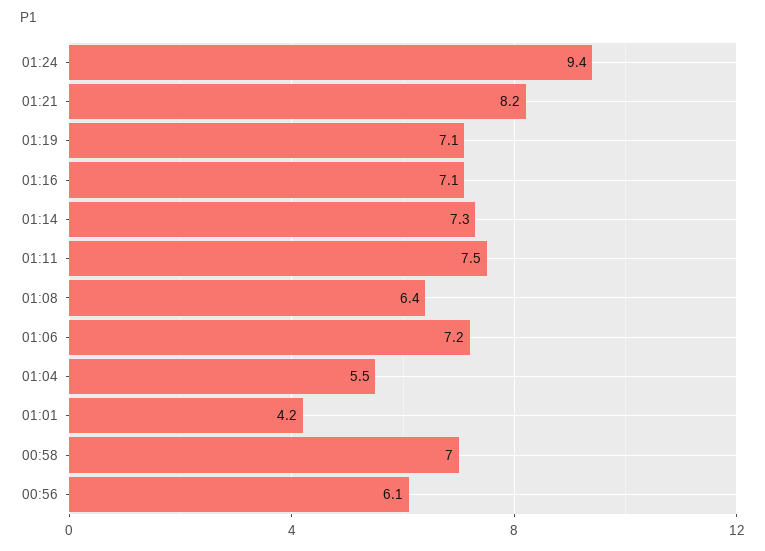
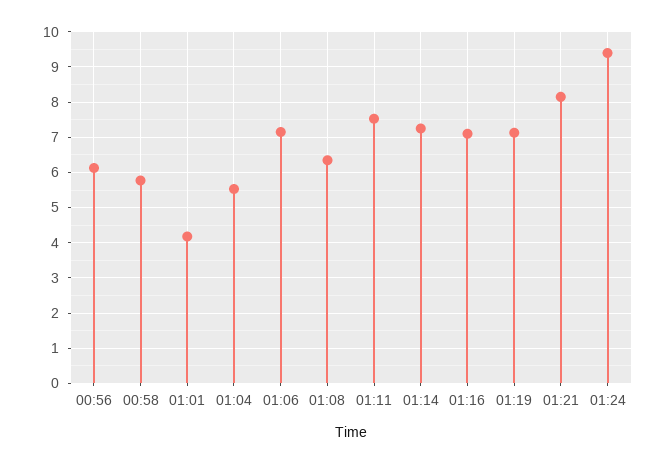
00:58: 7 -> 5.8

